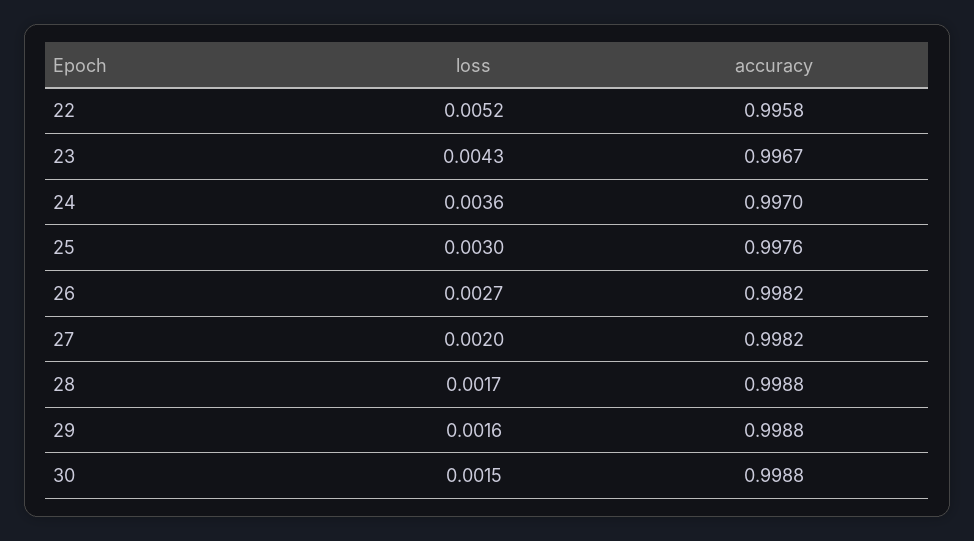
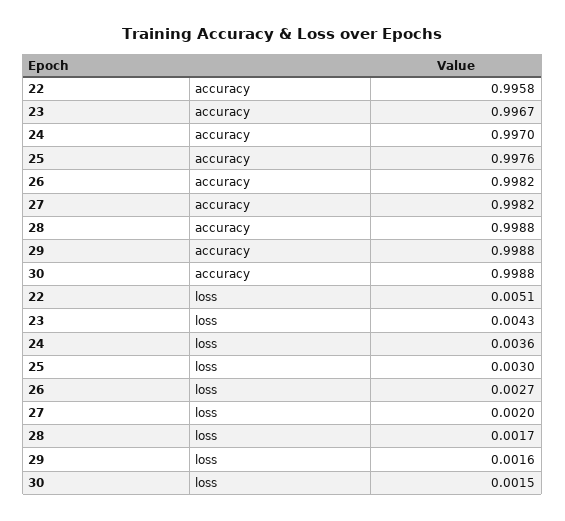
loss, 22: 0.0052 -> 0.0051

